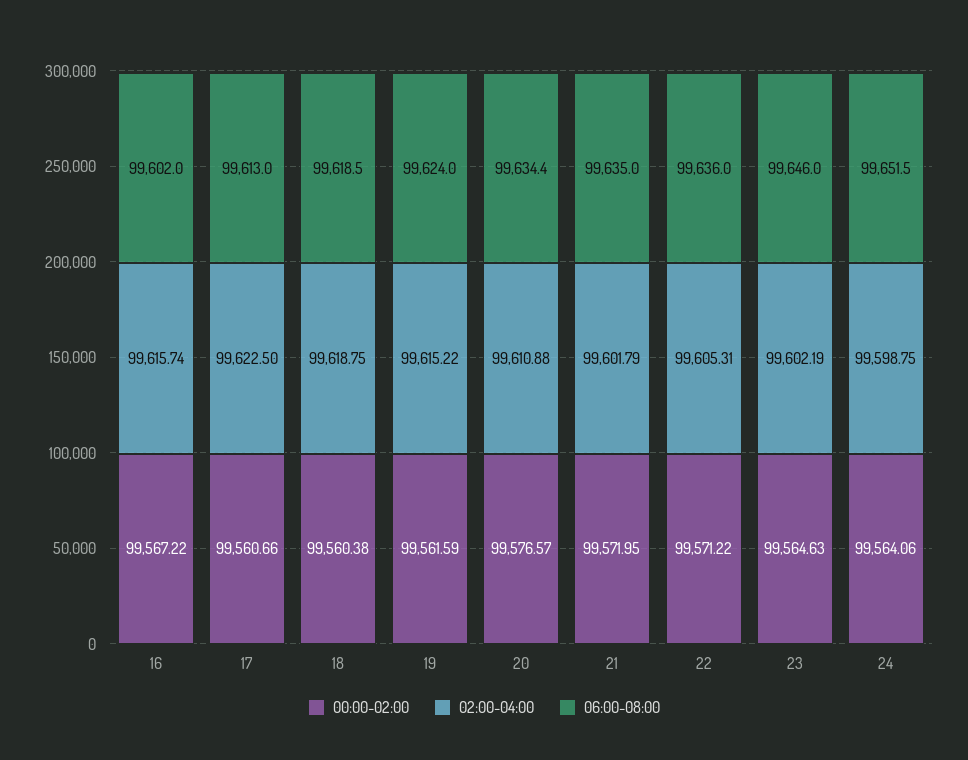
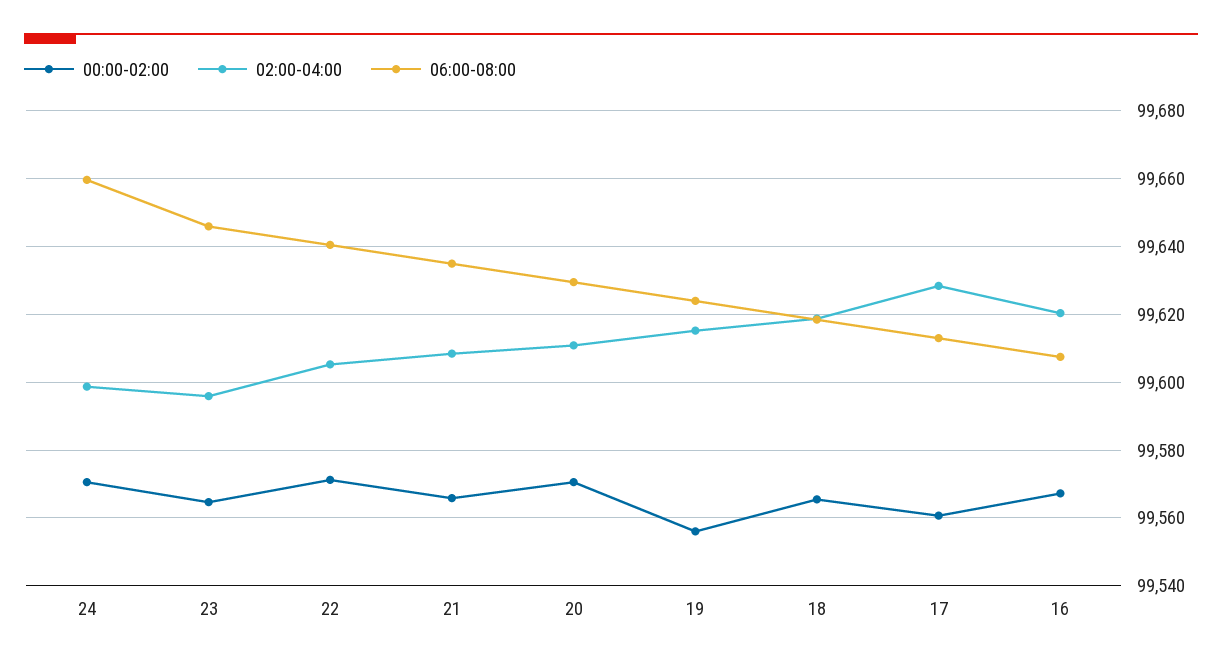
02:00-04:00, 16: 99615.74 -> 99620
06:00-08:00, 16: 99602 -> 99608
02:00-04:00, 17: 99622.5 -> 99628
00:00-02:00, 18: 99560.38 -> 99566
00:00-02:00, 19: 99561.59 -> 99556
00:00-02:00, 20: 99576.57 -> 99570
06:00-08:00, 20: 99634.4 -> 99630
00:00-02:00, 21: 99571.95 -> 99566
02:00-04:00, 21: 99601.79 -> 99608
06:00-08:00, 22: 99636 -> 99640
02:00-04:00, 23: 99602.19 -> 99596
00:00-02:00, 24: 99564.06 -> 99570
06:00-08:00, 24: 99651.5 -> 99660

